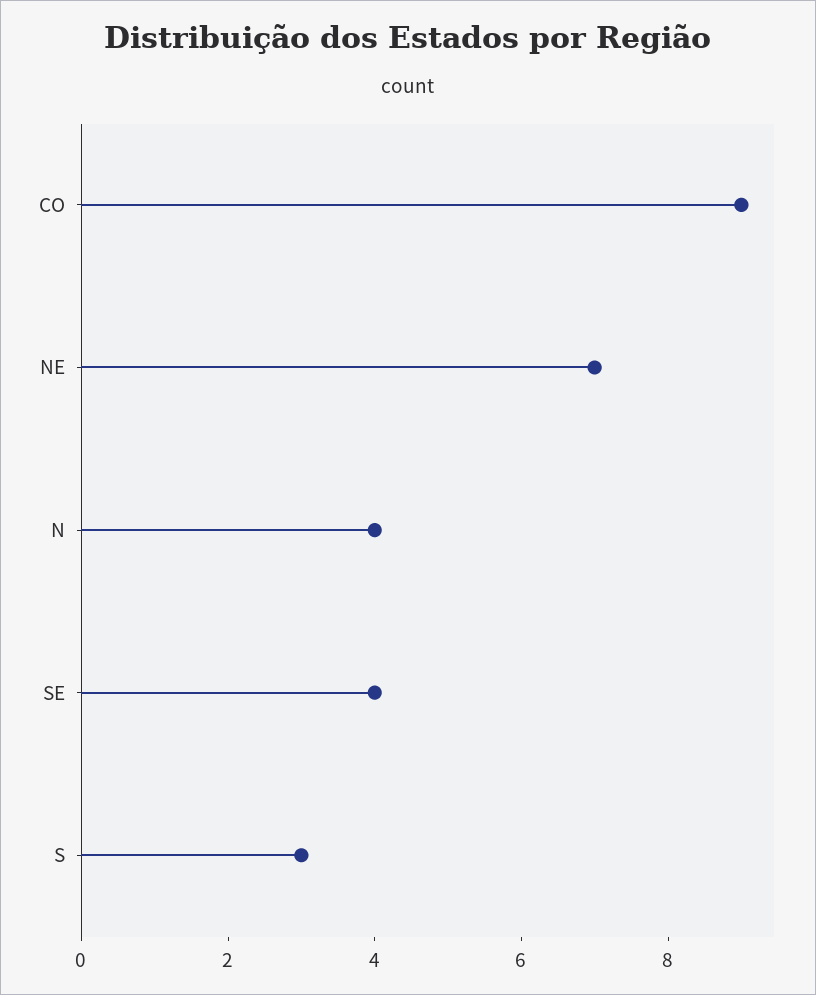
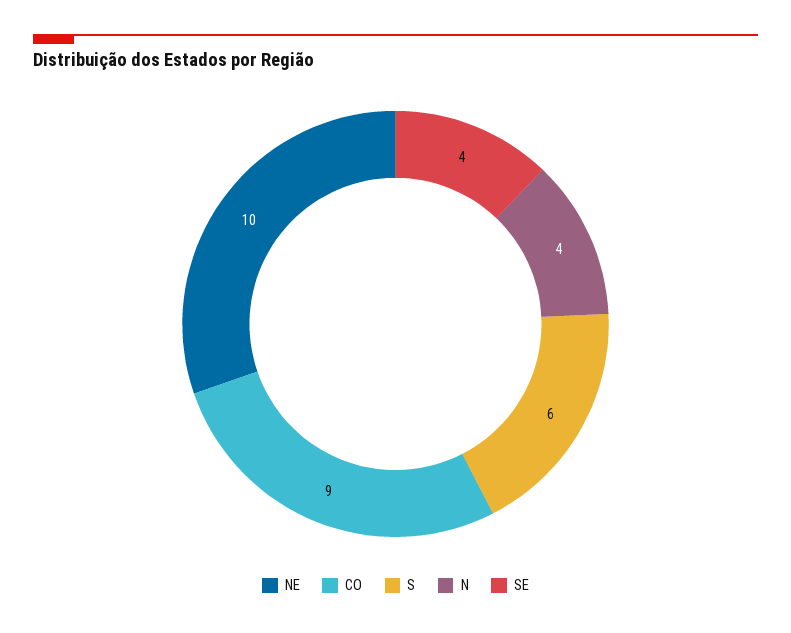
NE: 7 -> 10
S: 3 -> 6

